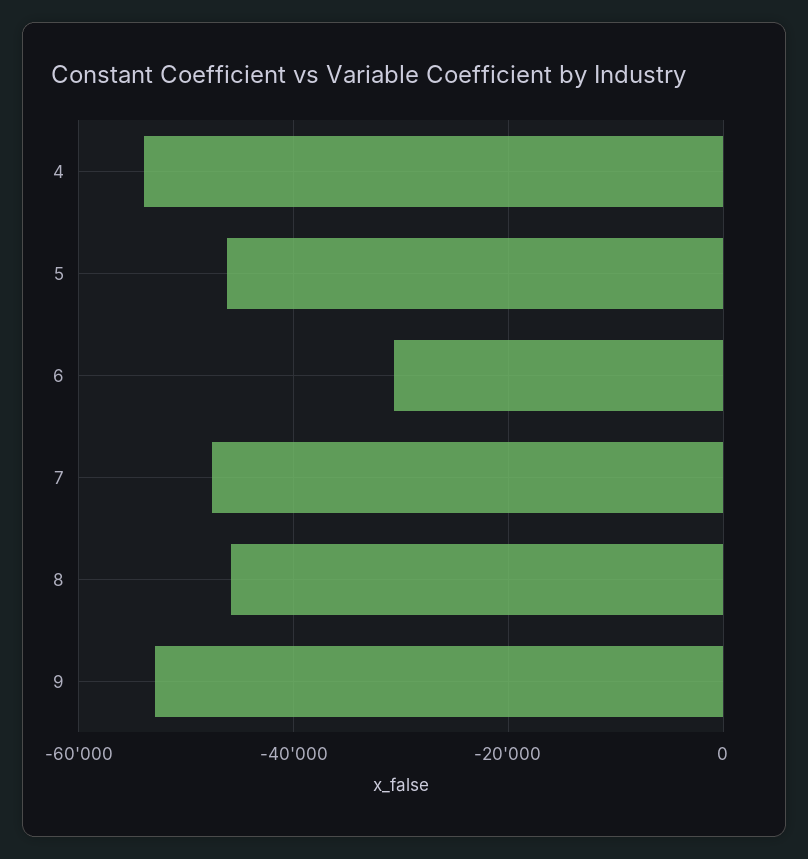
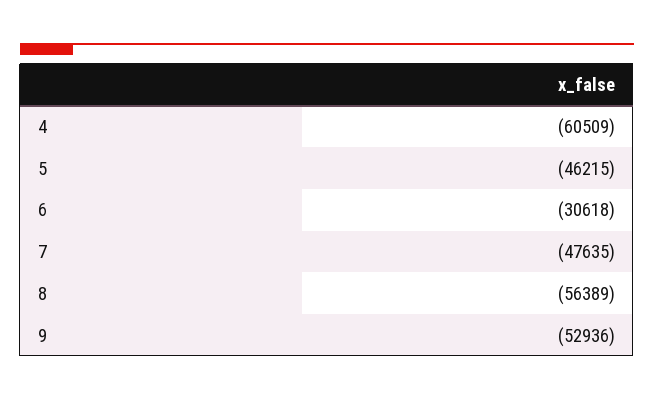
4: -54000 -> -60509
8: -46000 -> -56389

